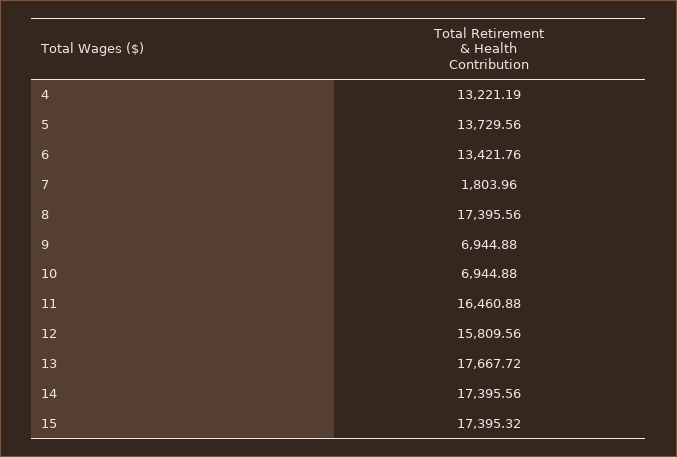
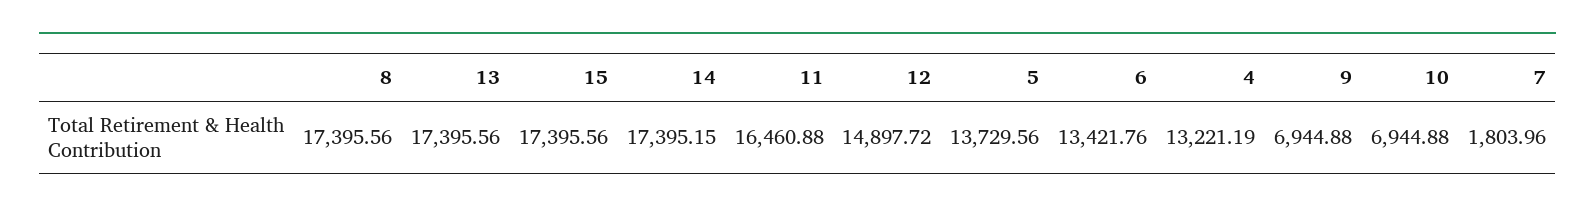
12: 15809.56 -> 14897.72
13: 17667.72 -> 17395.56
14: 17395.56 -> 17395.15
15: 17395.32 -> 17395.56

